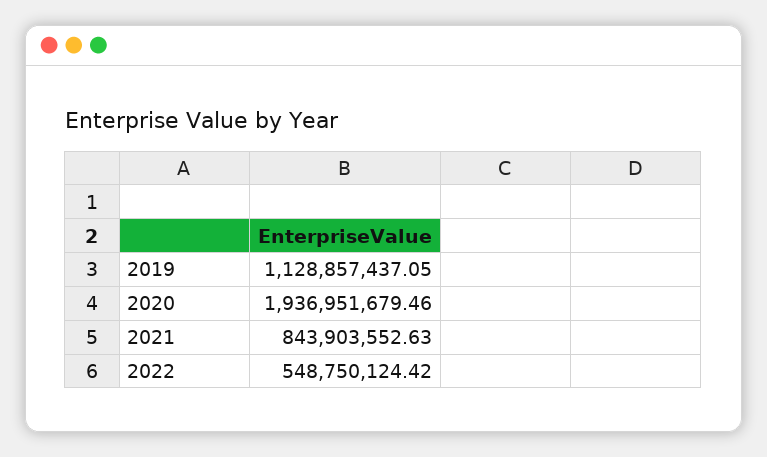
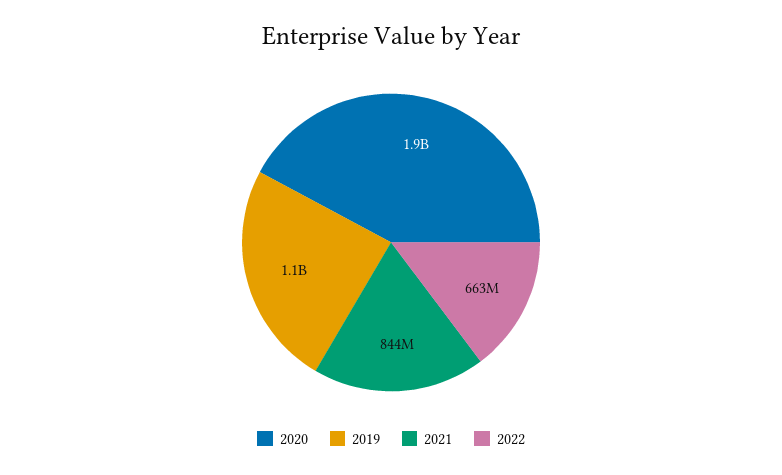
2022: 548750124.42 -> 663000000

